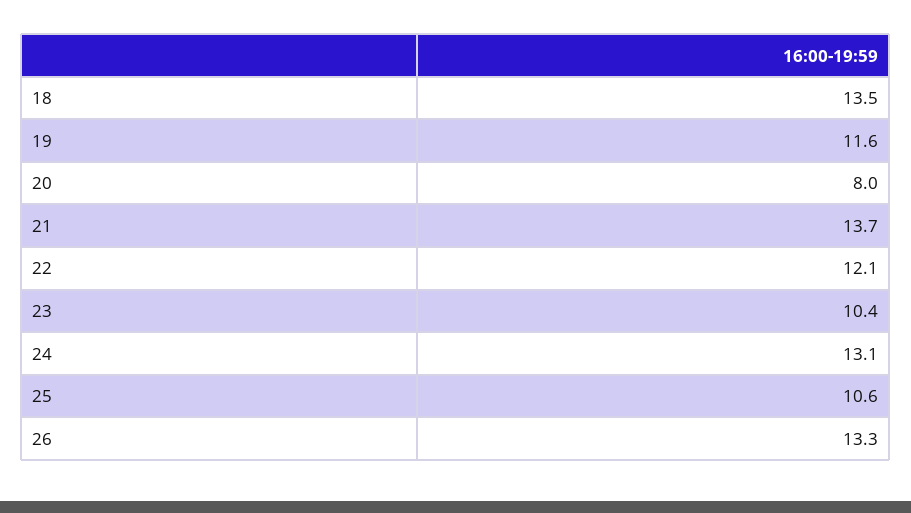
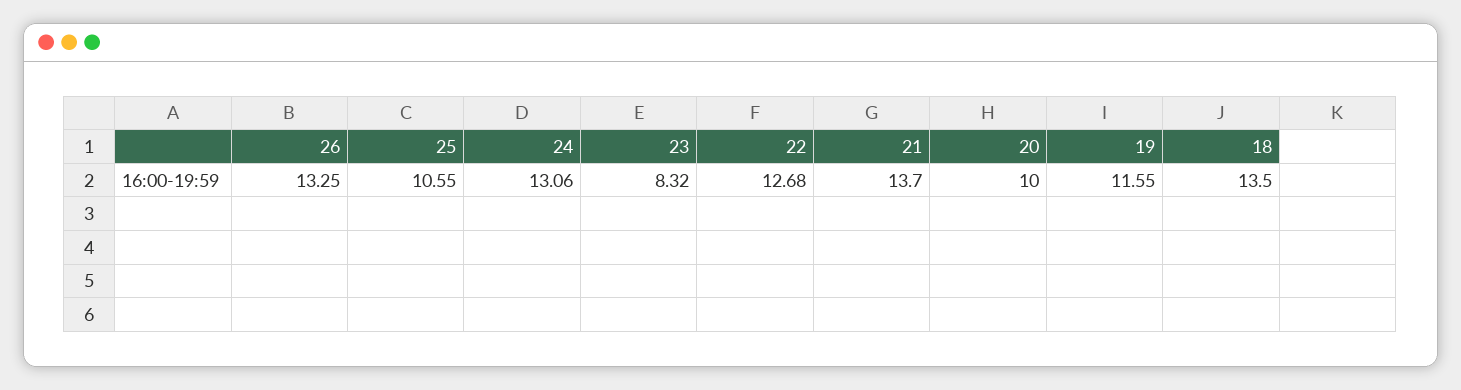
20: 8 -> 10
22: 12.1 -> 12.68
23: 10.4 -> 8.32

